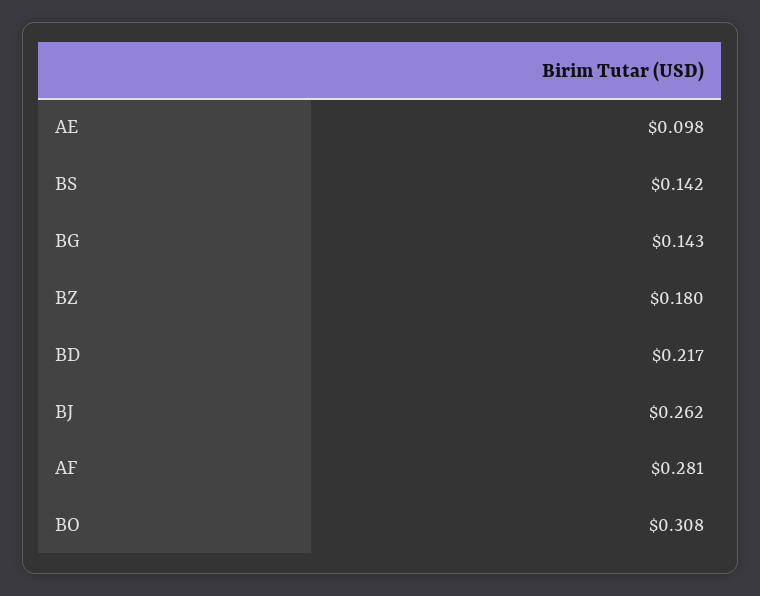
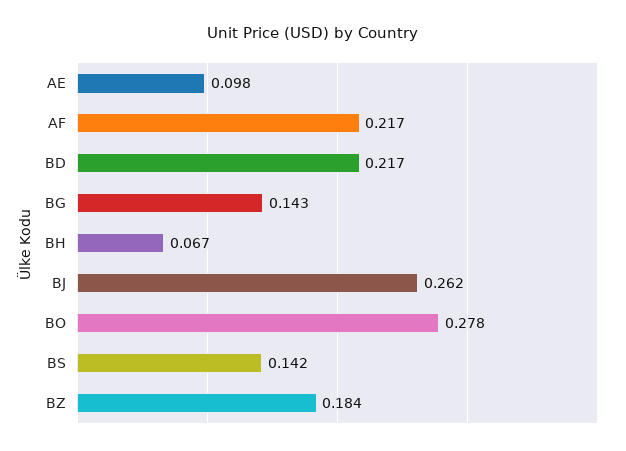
BZ: 0.18 -> 0.184
AF: 0.281 -> 0.217
BO: 0.308 -> 0.278
BH: none -> 0.067

